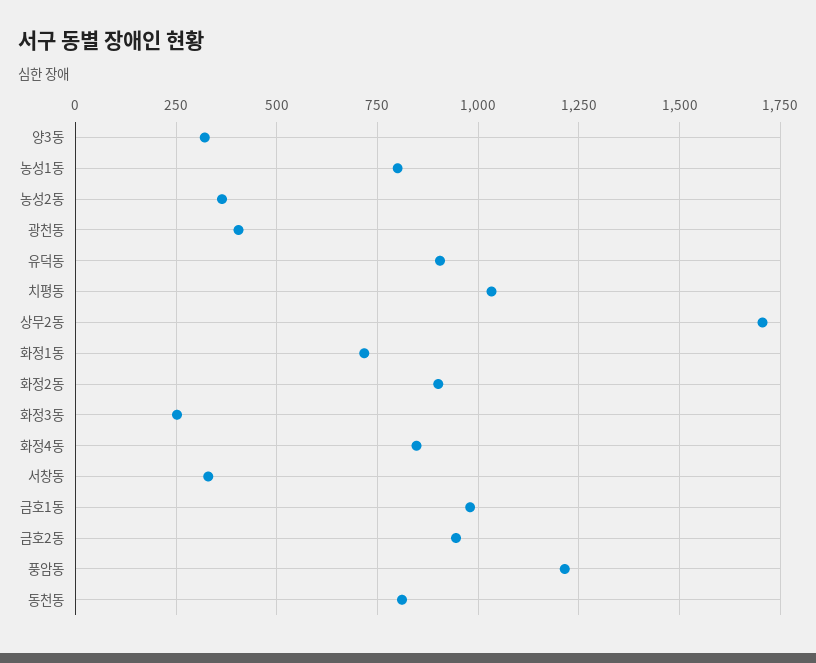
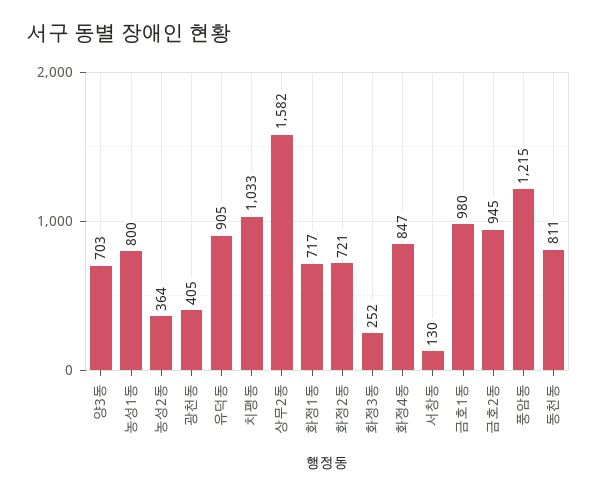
양3동: 325 -> 703
상무2동: 1700 -> 1582
화정2동: 900 -> 721
서창동: 325 -> 130

